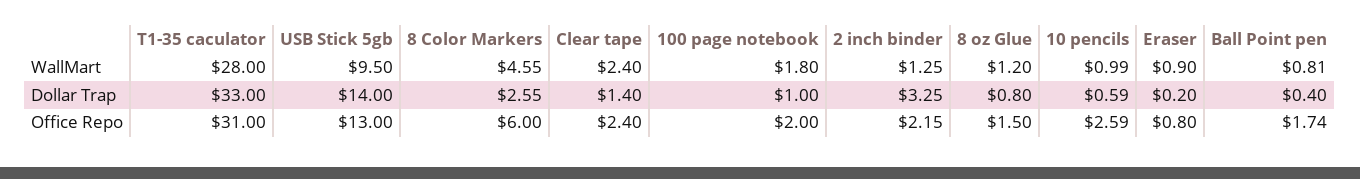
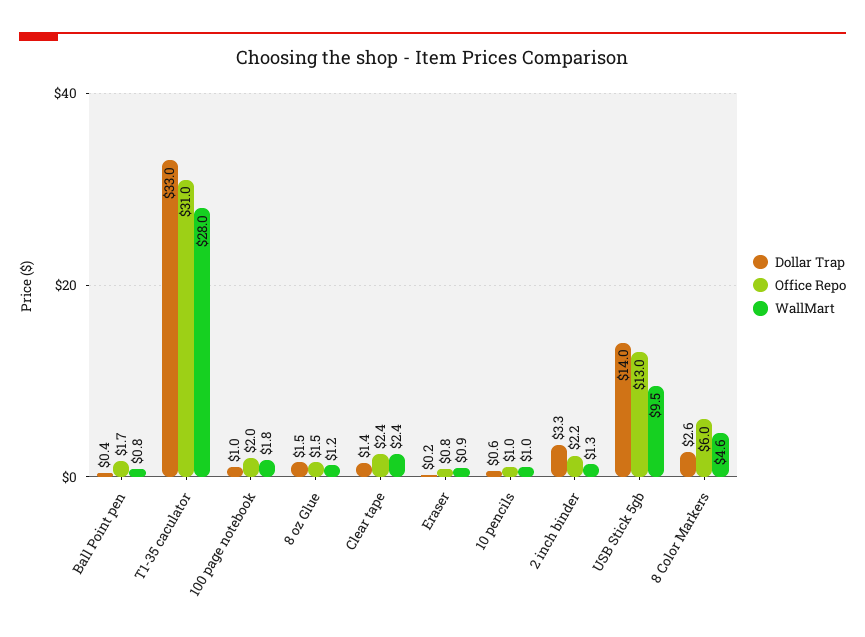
Dollar Trap, 8 oz Glue: 0.8 -> 1.5
Office Repo, 10 pencils: 2.59 -> 1

